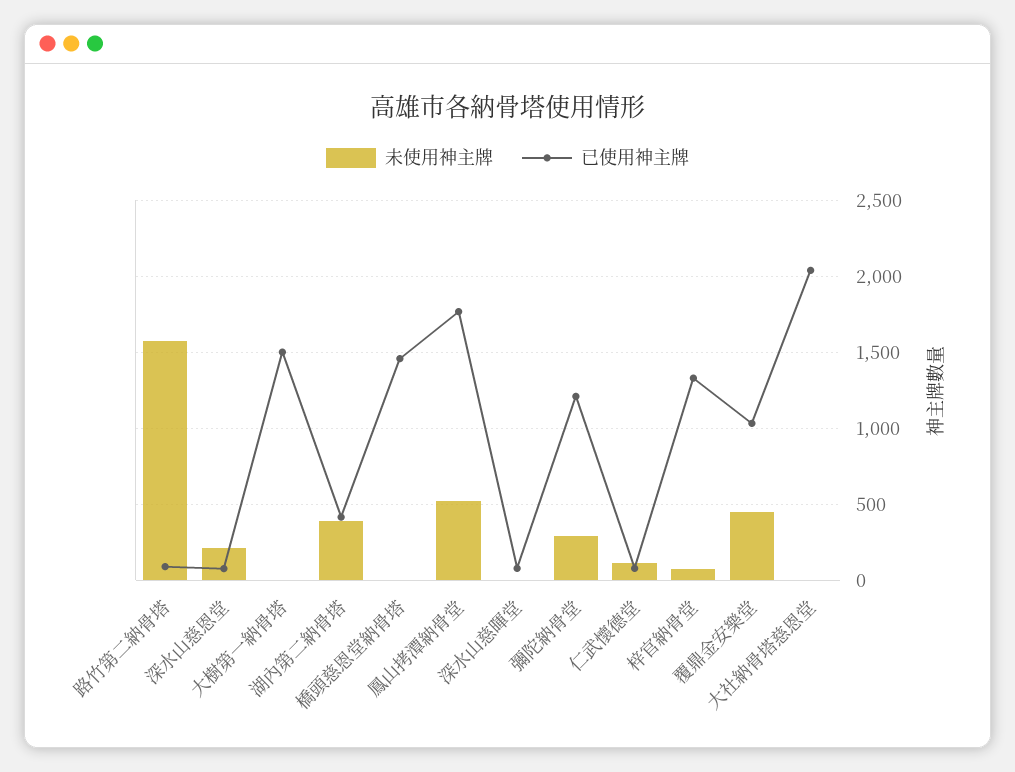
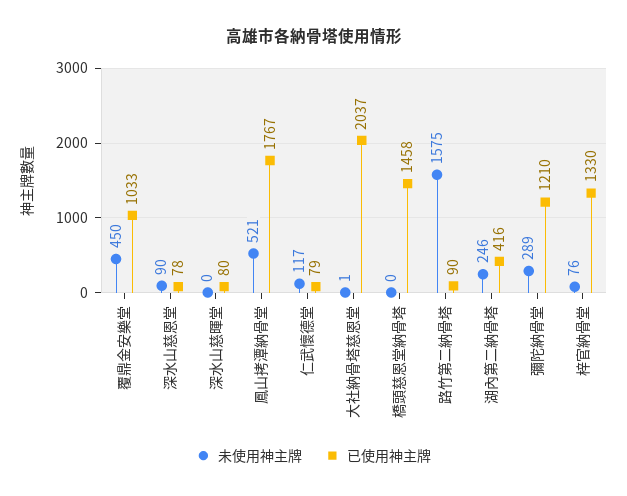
未使用神主牌, 深水山慈恩堂: 200 -> 90
未使用神主牌, 大樹第一納骨塔: 0 -> none
已使用神主牌, 大樹第一納骨塔: 1500 -> none
未使用神主牌, 湖內第二納骨塔: 400 -> 246

